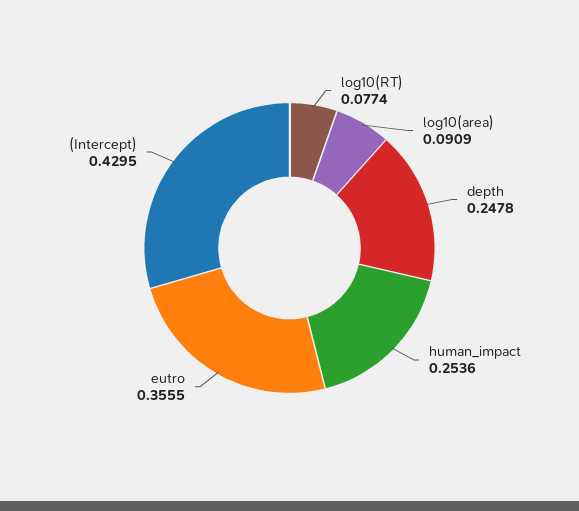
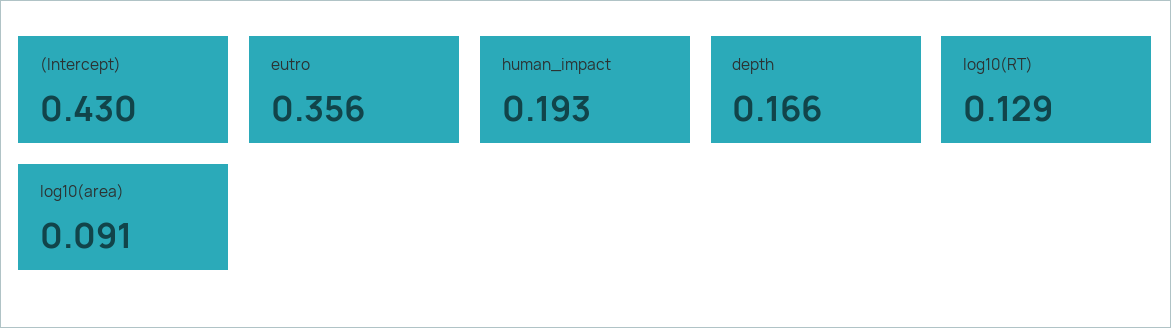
log10(RT): 0.0774 -> 0.129
depth: 0.2478 -> 0.166
human_impact: 0.2536 -> 0.193

